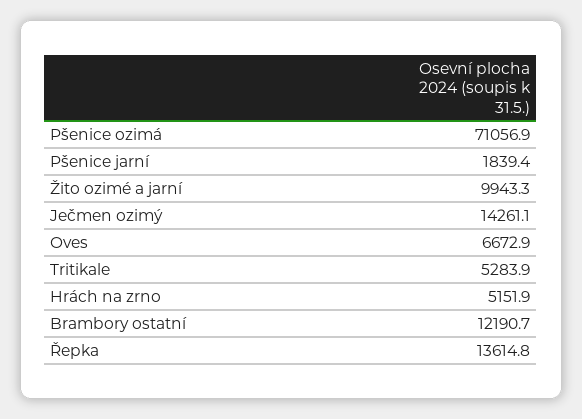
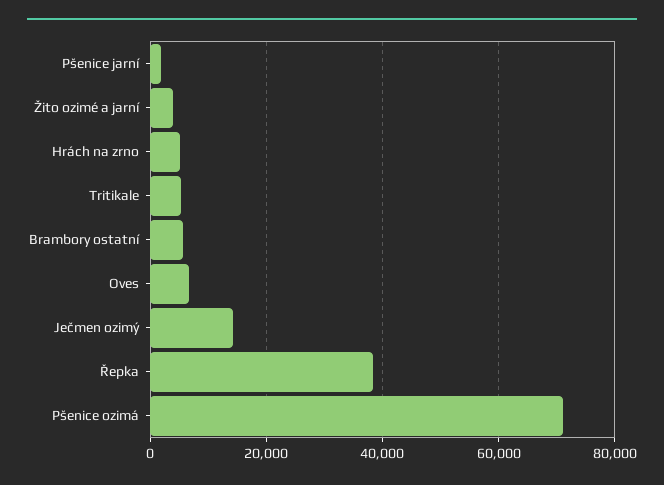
Žito ozimé a jarní: 9943.3 -> 4000
Brambory ostatní: 12190.7 -> 6000
Řepka: 13614.8 -> 38000

